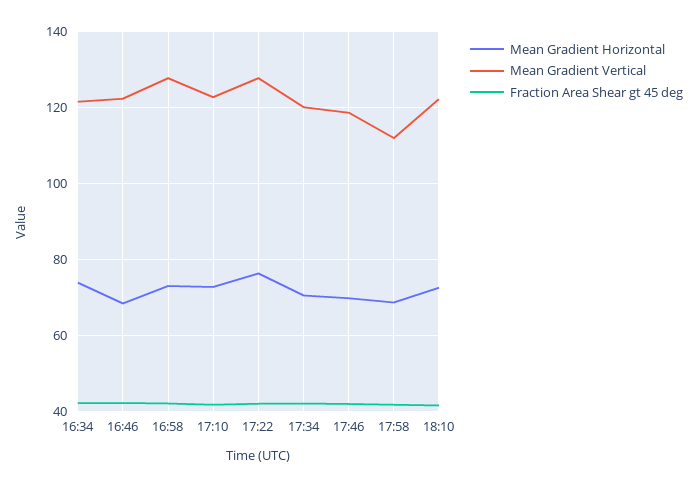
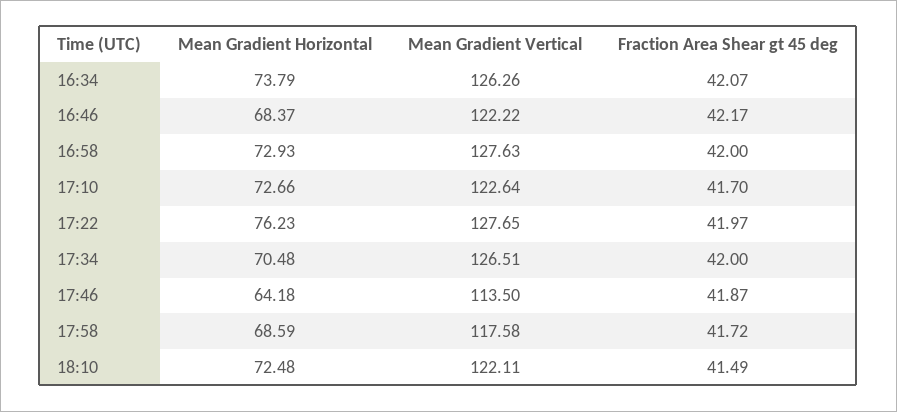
Mean Gradient Vertical, 16:34: 122 -> 126.26
Mean Gradient Vertical, 17:34: 120 -> 126.51
Mean Gradient Horizontal, 17:46: 70 -> 64.18
Mean Gradient Vertical, 17:46: 118 -> 113.5
Mean Gradient Vertical, 17:58: 112 -> 117.58

